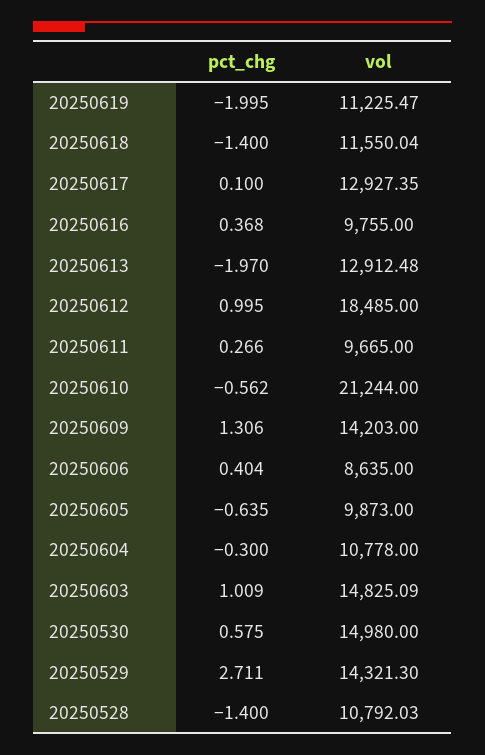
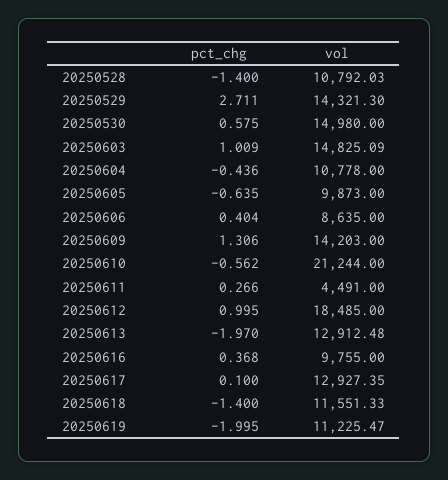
vol, 20250618: 11550.04 -> 11551.33
vol, 20250611: 9665 -> 4491
pct_chg, 20250604: -0.3 -> -0.436

